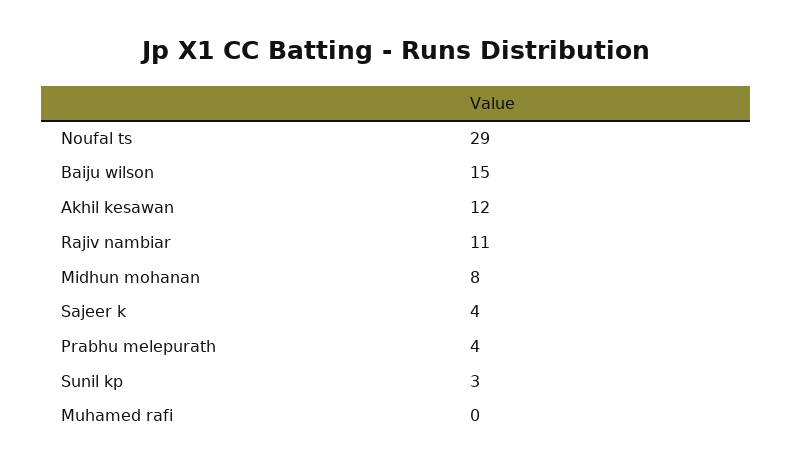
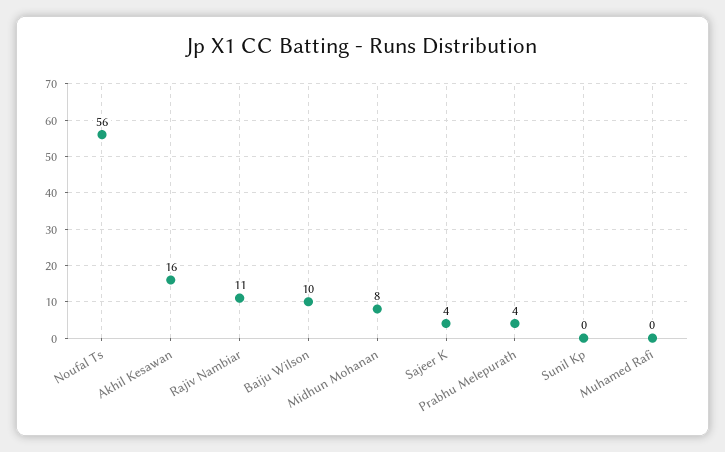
Noufal ts: 29 -> 56
Baiju wilson: 15 -> 10
Akhil kesawan: 12 -> 16
Sunil kp: 3 -> 0

